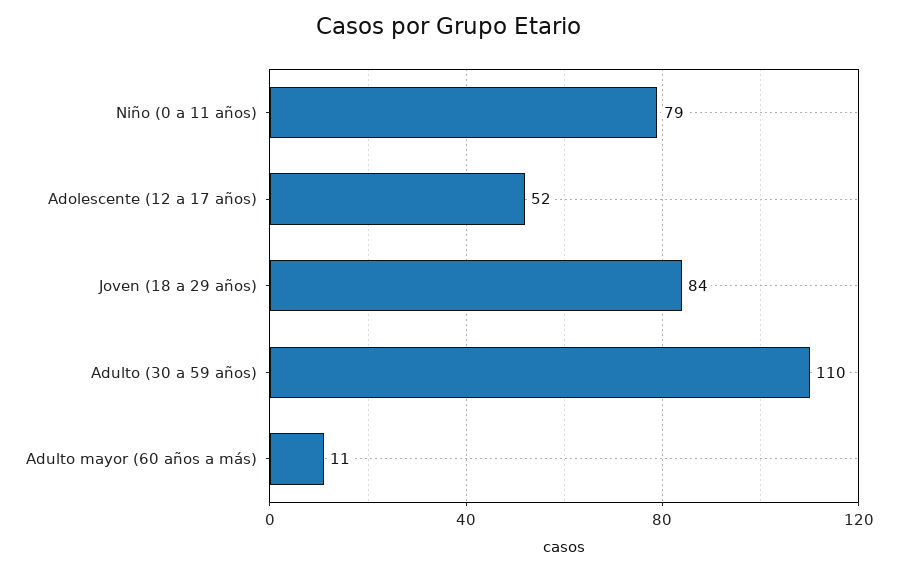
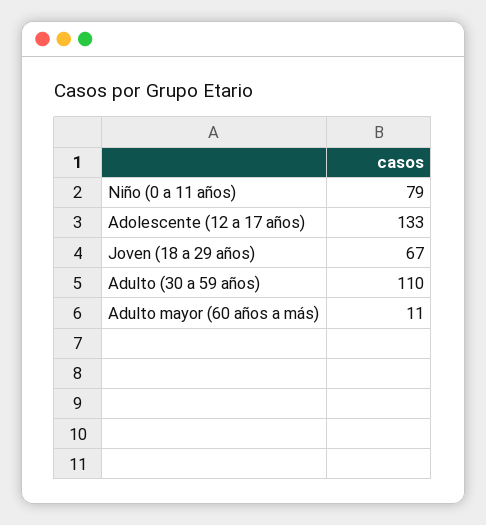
Adolescente (12 a 17 años): 52 -> 133
Joven (18 a 29 años): 84 -> 67

